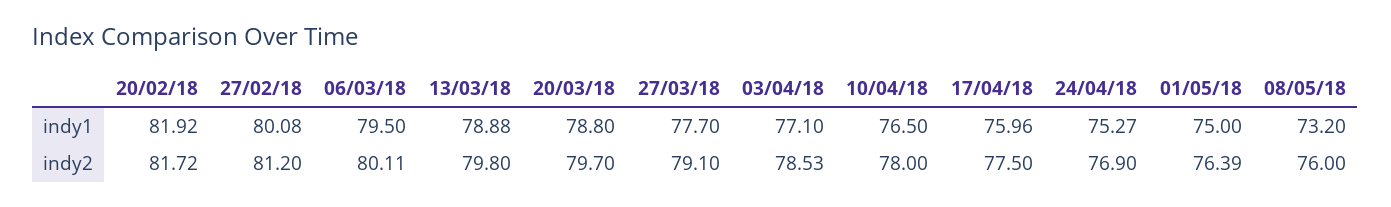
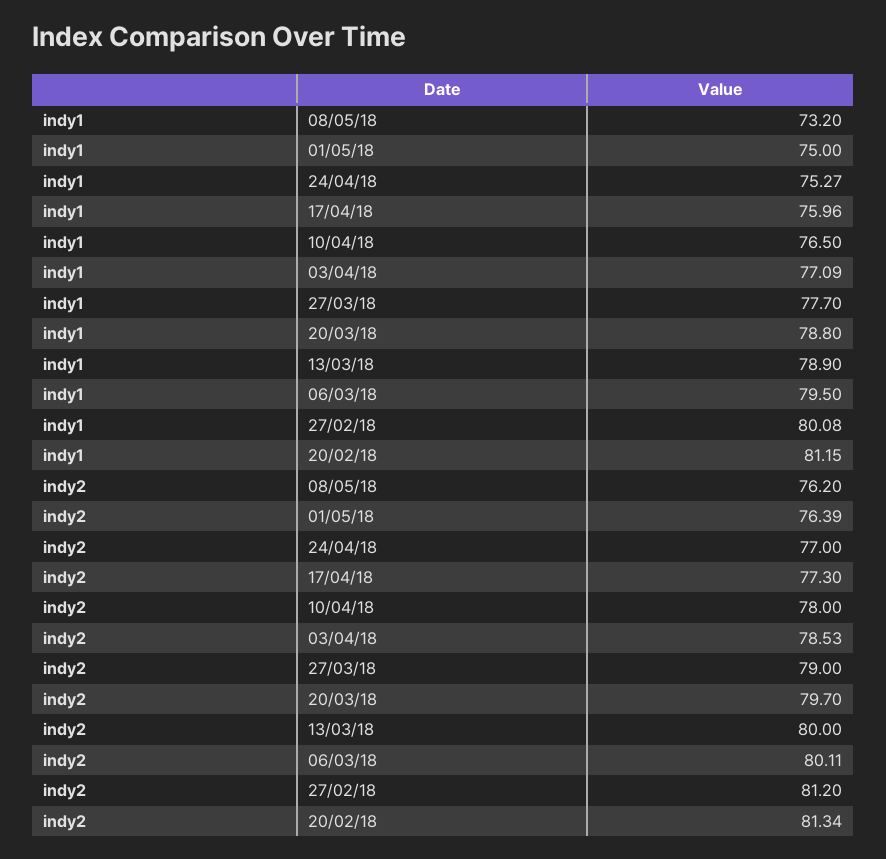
20/02/18, indy1: 81.92 -> 81.15
13/03/18, indy1: 78.88 -> 78.9
03/04/18, indy1: 77.1 -> 77.09
20/02/18, indy2: 81.72 -> 81.34
13/03/18, indy2: 79.8 -> 80
27/03/18, indy2: 79.1 -> 79
17/04/18, indy2: 77.5 -> 77.3
24/04/18, indy2: 76.9 -> 77
08/05/18, indy2: 76 -> 76.2

